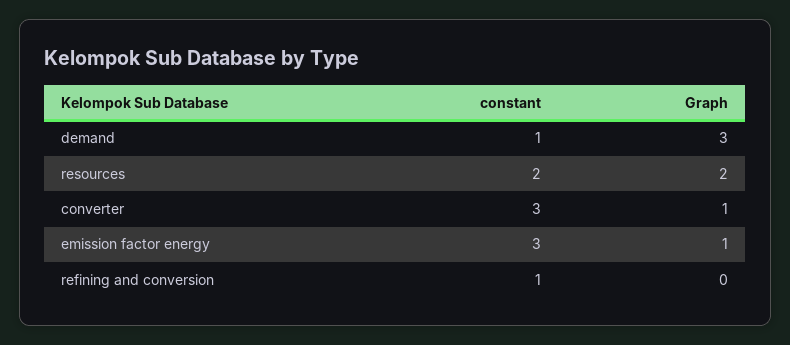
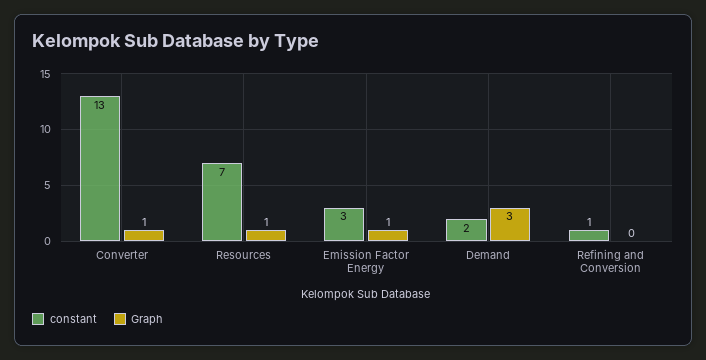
constant, demand: 1 -> 2
constant, resources: 2 -> 7
Graph, resources: 2 -> 1
constant, converter: 3 -> 13

